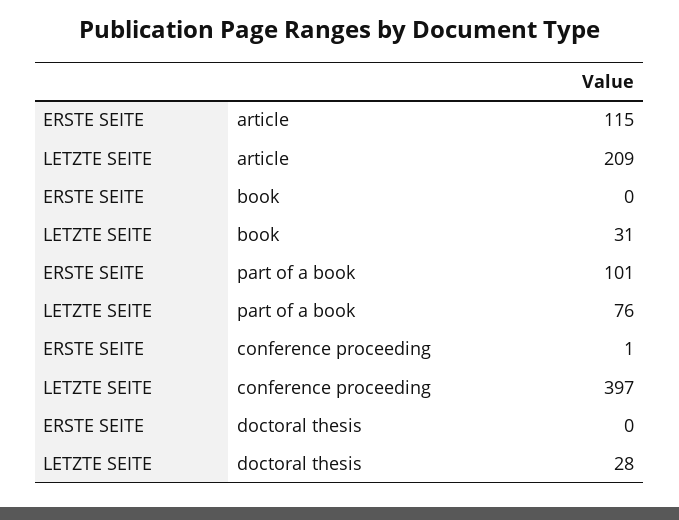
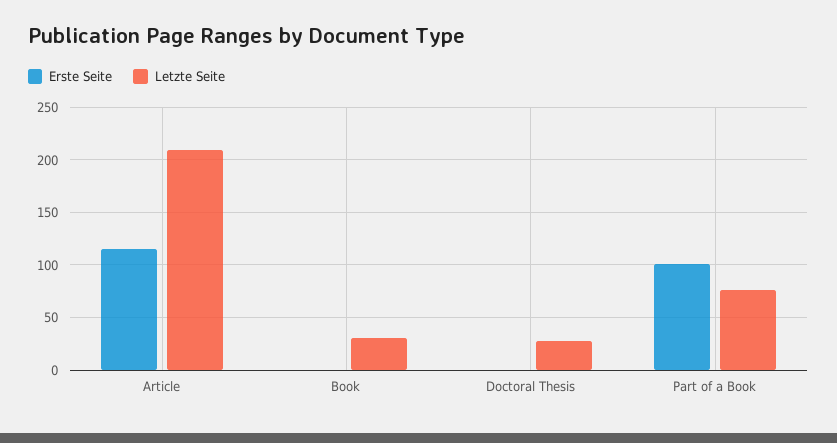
ERSTE SEITE, conference proceeding: 1 -> none
LETZTE SEITE, conference proceeding: 397 -> none

